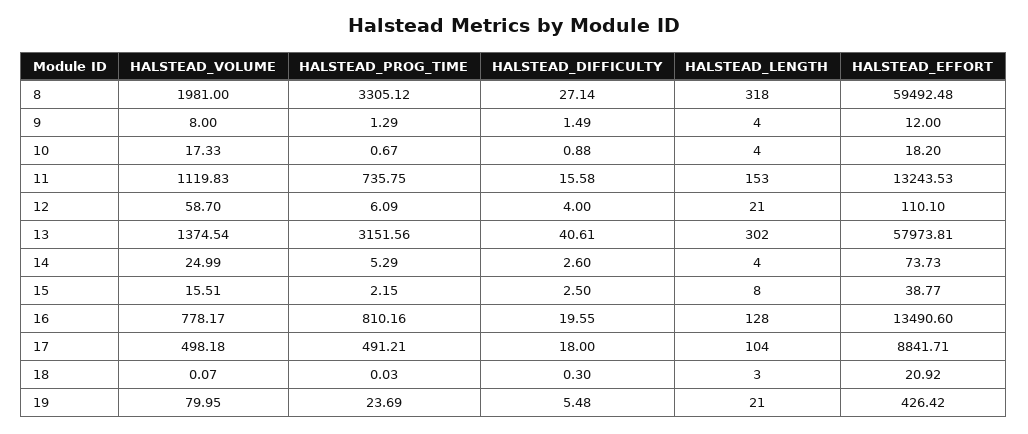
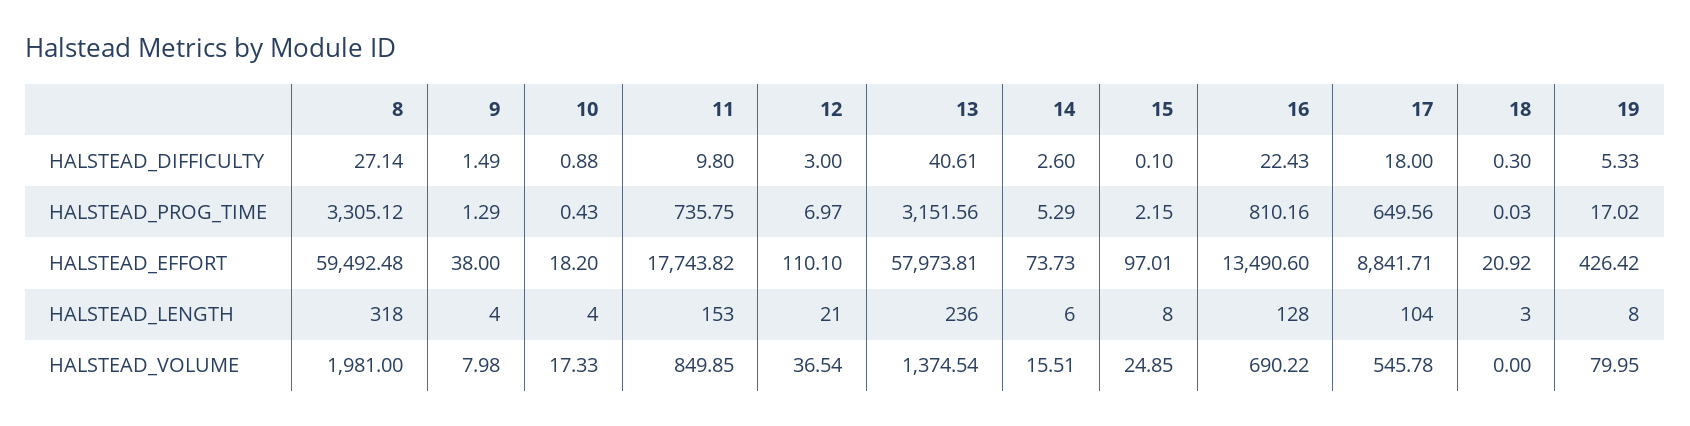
HALSTEAD_VOLUME, 9: 8 -> 7.98
HALSTEAD_EFFORT, 9: 12 -> 38
HALSTEAD_PROG_TIME, 10: 0.67 -> 0.43
HALSTEAD_VOLUME, 11: 1119.83 -> 849.85
HALSTEAD_DIFFICULTY, 11: 15.58 -> 9.8
HALSTEAD_EFFORT, 11: 13243.53 -> 17743.82
HALSTEAD_VOLUME, 12: 58.7 -> 36.54
HALSTEAD_PROG_TIME, 12: 6.09 -> 6.97
HALSTEAD_DIFFICULTY, 12: 4 -> 3
HALSTEAD_LENGTH, 13: 302 -> 236
HALSTEAD_VOLUME, 14: 24.99 -> 15.51
HALSTEAD_LENGTH, 14: 4 -> 6
HALSTEAD_VOLUME, 15: 15.51 -> 24.85
HALSTEAD_DIFFICULTY, 15: 2.5 -> 0.1
HALSTEAD_EFFORT, 15: 38.77 -> 97.01
HALSTEAD_VOLUME, 16: 778.17 -> 690.22
HALSTEAD_DIFFICULTY, 16: 19.55 -> 22.43
HALSTEAD_VOLUME, 17: 498.18 -> 545.78
HALSTEAD_PROG_TIME, 17: 491.21 -> 649.56
HALSTEAD_VOLUME, 18: 0.07 -> 0
HALSTEAD_PROG_TIME, 19: 23.69 -> 17.02
HALSTEAD_DIFFICULTY, 19: 5.48 -> 5.33
HALSTEAD_LENGTH, 19: 21 -> 8

